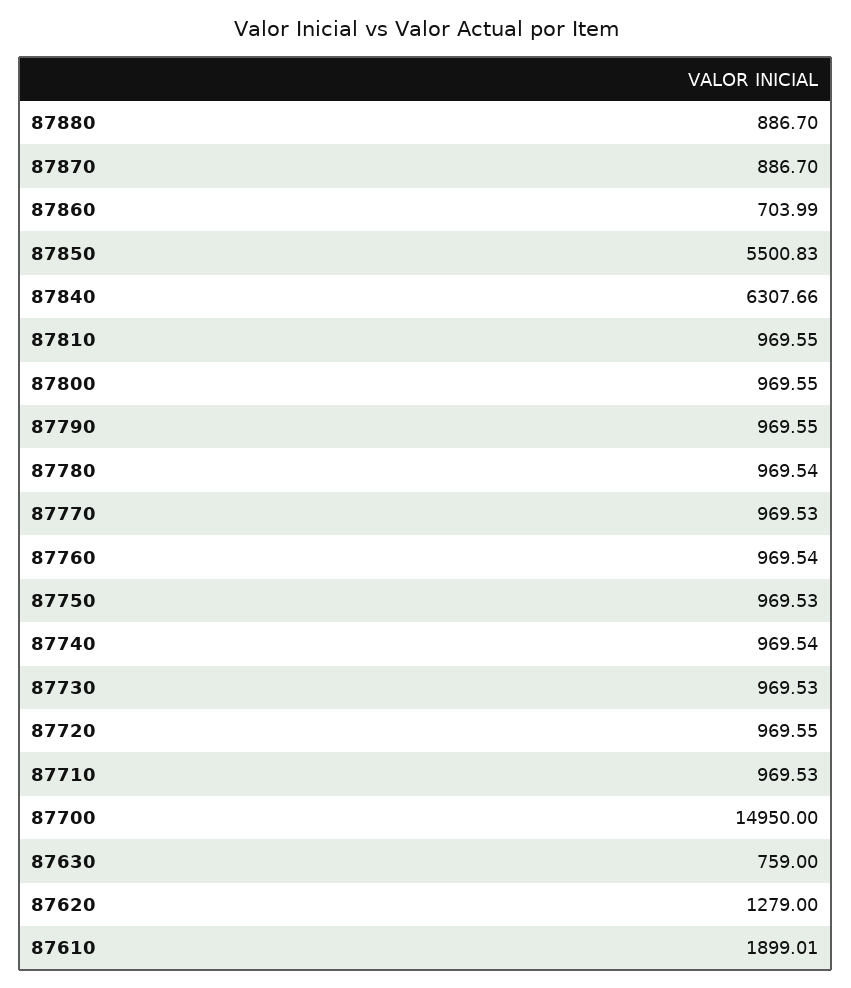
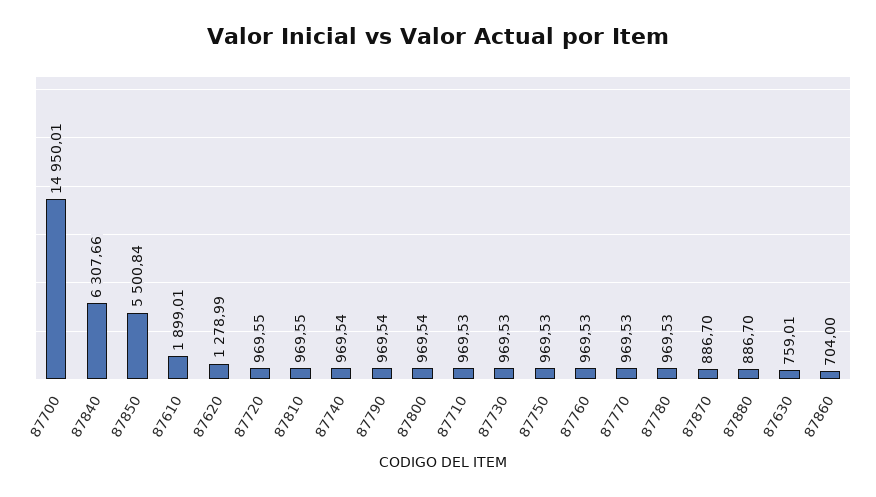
87860: 703.99 -> 704
87850: 5500.83 -> 5500.84
87800: 969.55 -> 969.54
87790: 969.55 -> 969.54
87780: 969.54 -> 969.53
87760: 969.54 -> 969.53
87700: 14950 -> 14950.01
87630: 759 -> 759.01
87620: 1279 -> 1278.99

